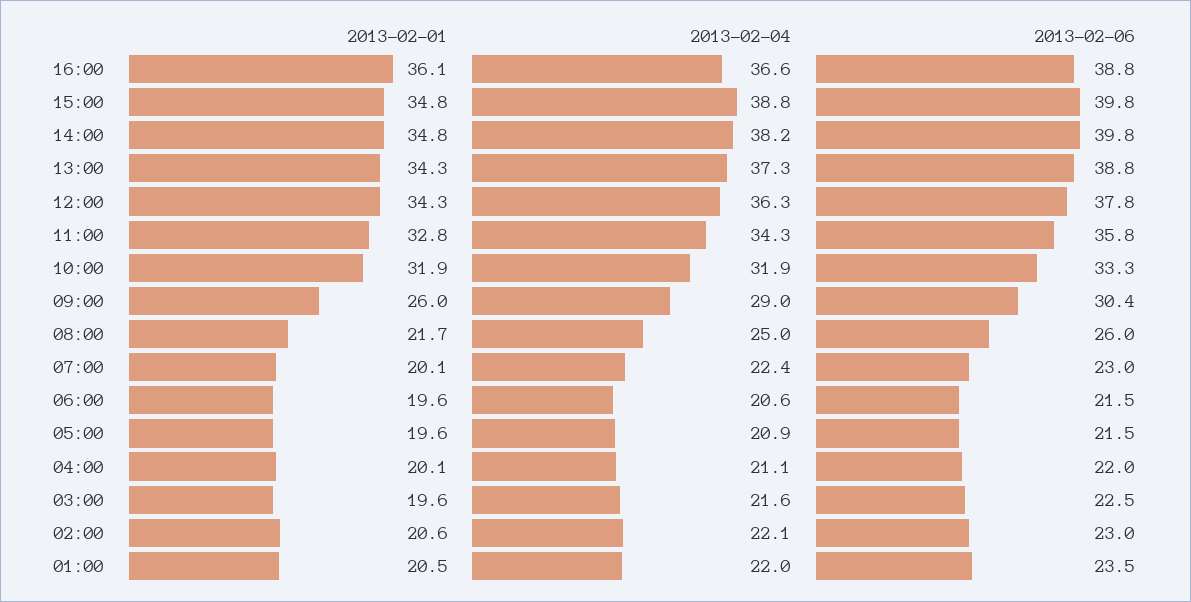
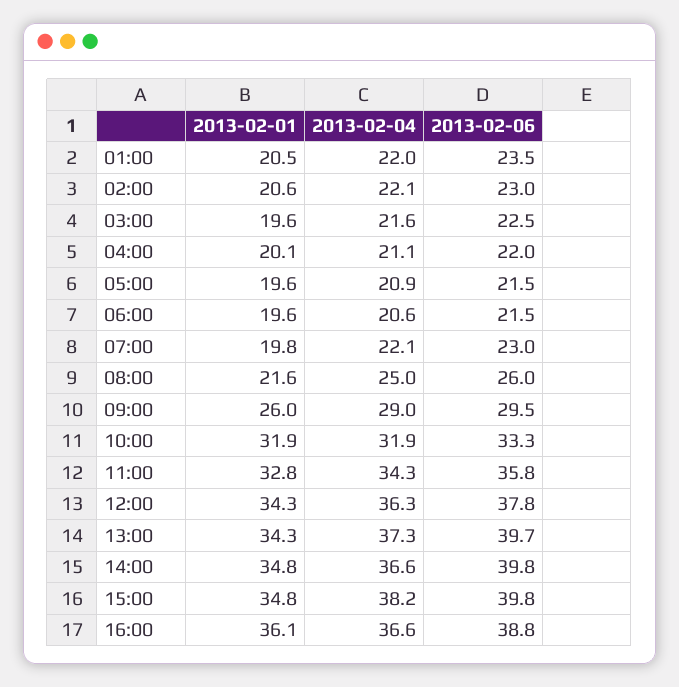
2013-02-04, 15:00: 38.8 -> 38.2
2013-02-04, 14:00: 38.2 -> 36.6
2013-02-06, 13:00: 38.8 -> 39.7
2013-02-06, 09:00: 30.4 -> 29.5
2013-02-01, 08:00: 21.7 -> 21.6
2013-02-01, 07:00: 20.1 -> 19.8
2013-02-04, 07:00: 22.4 -> 22.1

